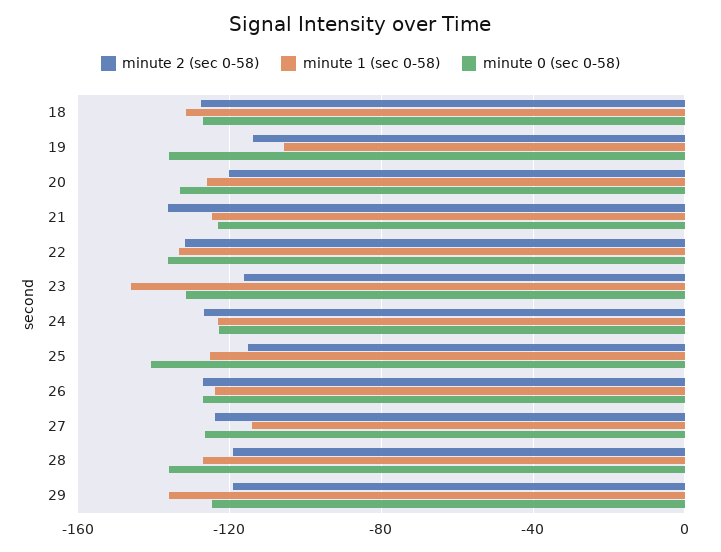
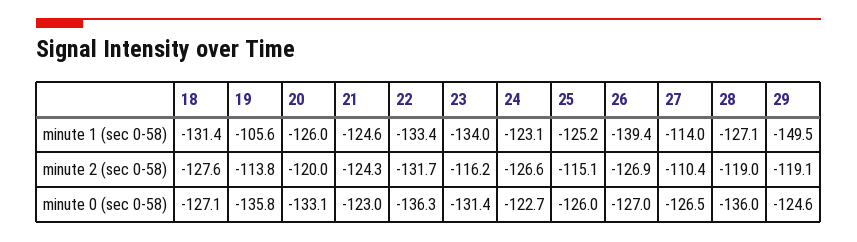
minute 2 (sec 0-58), 21: -135 -> -124.3
minute 1 (sec 0-58), 23: -145 -> -134
minute 0 (sec 0-58), 25: -140 -> -126
minute 1 (sec 0-58), 26: -125 -> -139.4
minute 2 (sec 0-58), 27: -125 -> -110.4
minute 1 (sec 0-58), 29: -135 -> -149.5

